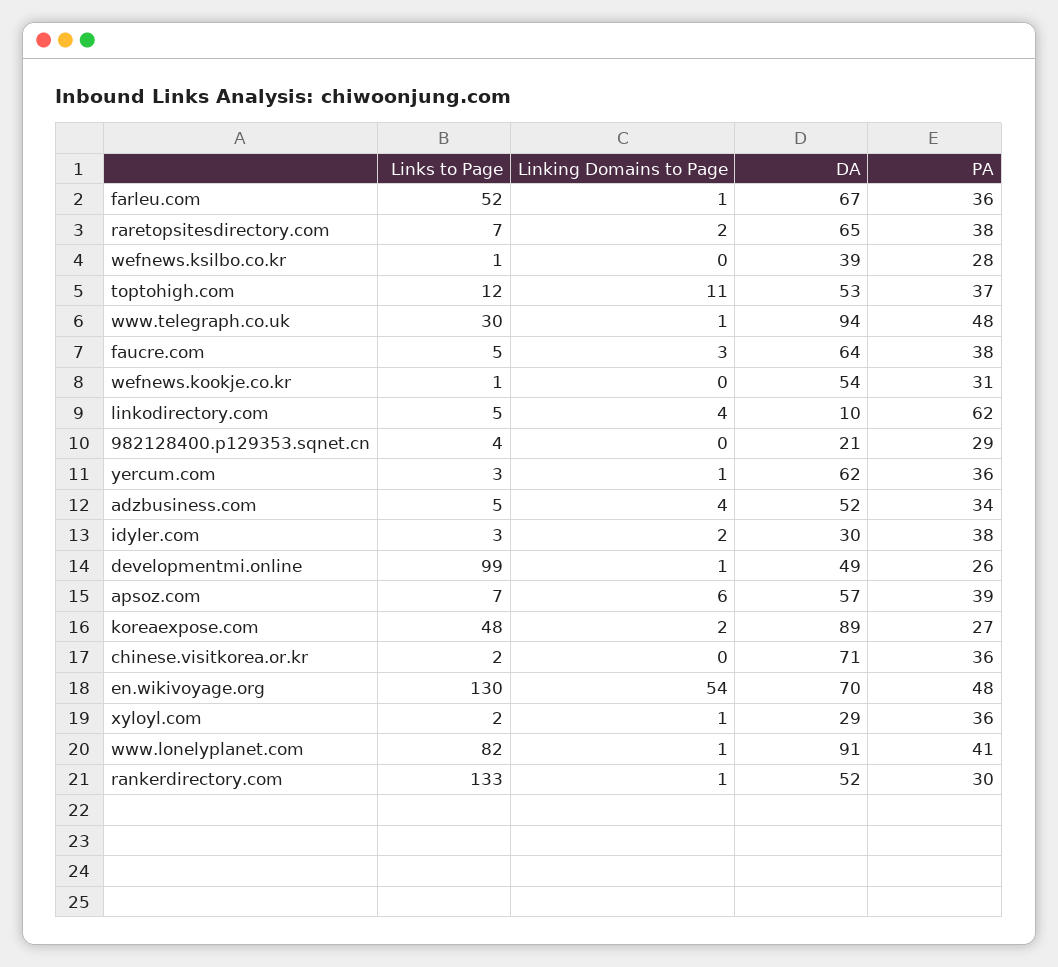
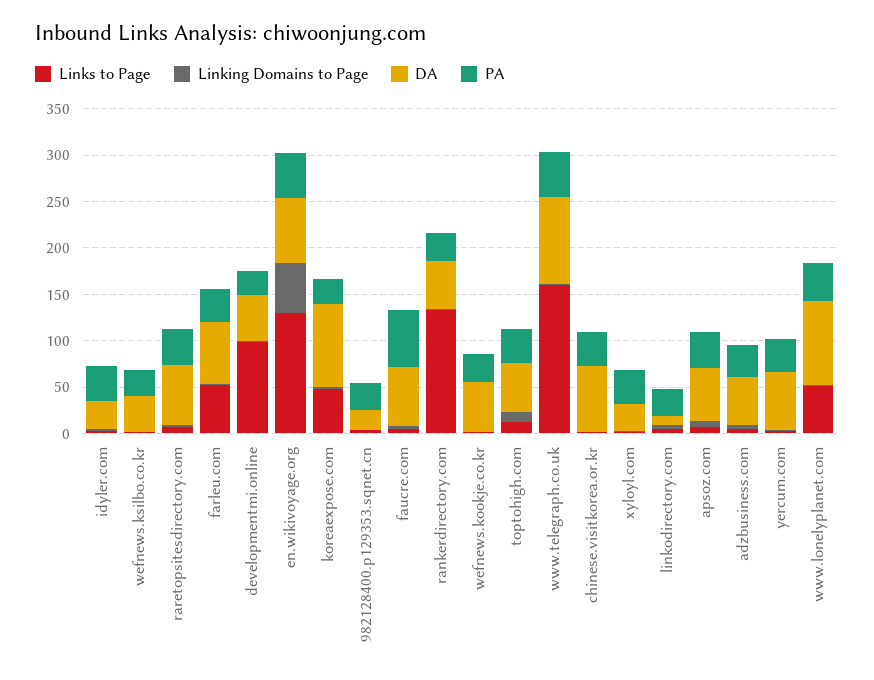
Links to Page, www.telegraph.co.uk: 30 -> 160
PA, faucre.com: 38 -> 60
PA, linkodirectory.com: 62 -> 30
Links to Page, www.lonelyplanet.com: 82 -> 50

